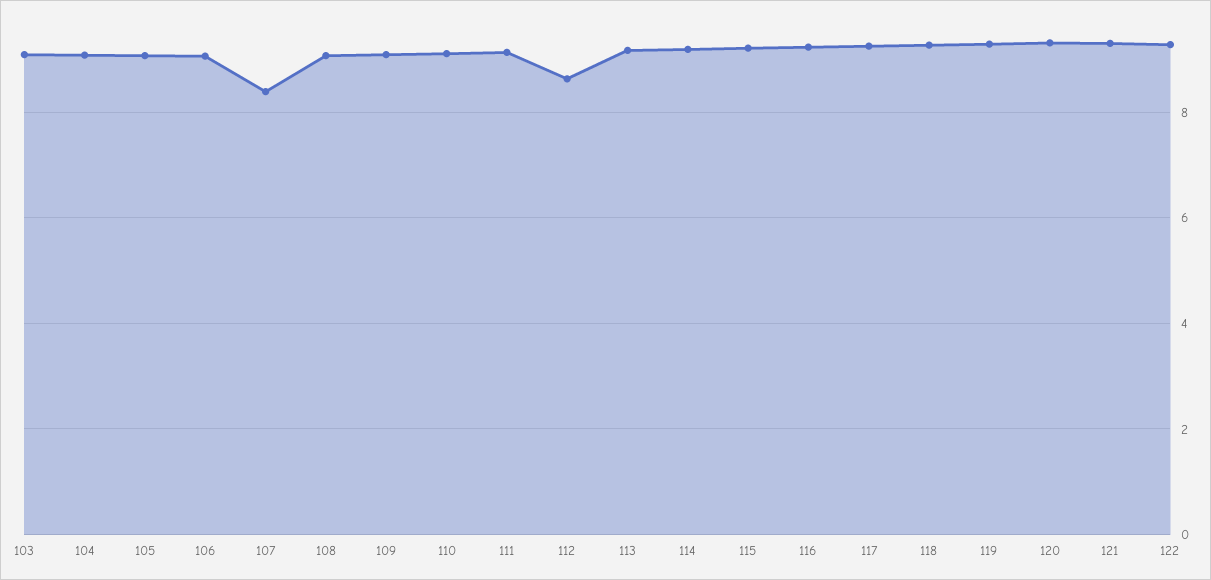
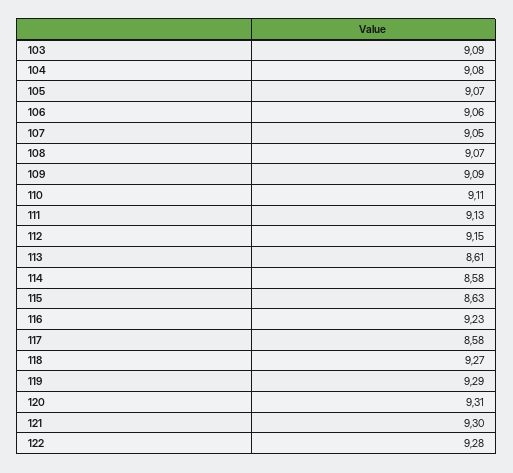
107: 8.4 -> 9.05
112: 8.6 -> 9.15
113: 9.2 -> 8.61
114: 9.2 -> 8.58
115: 9.2 -> 8.63
117: 9.2 -> 8.58

